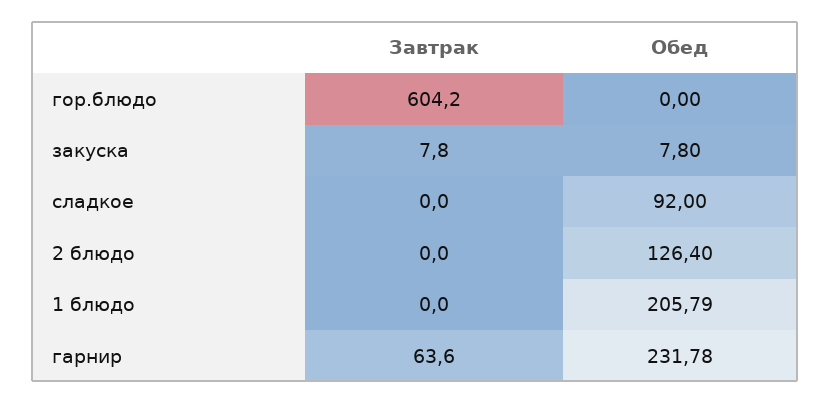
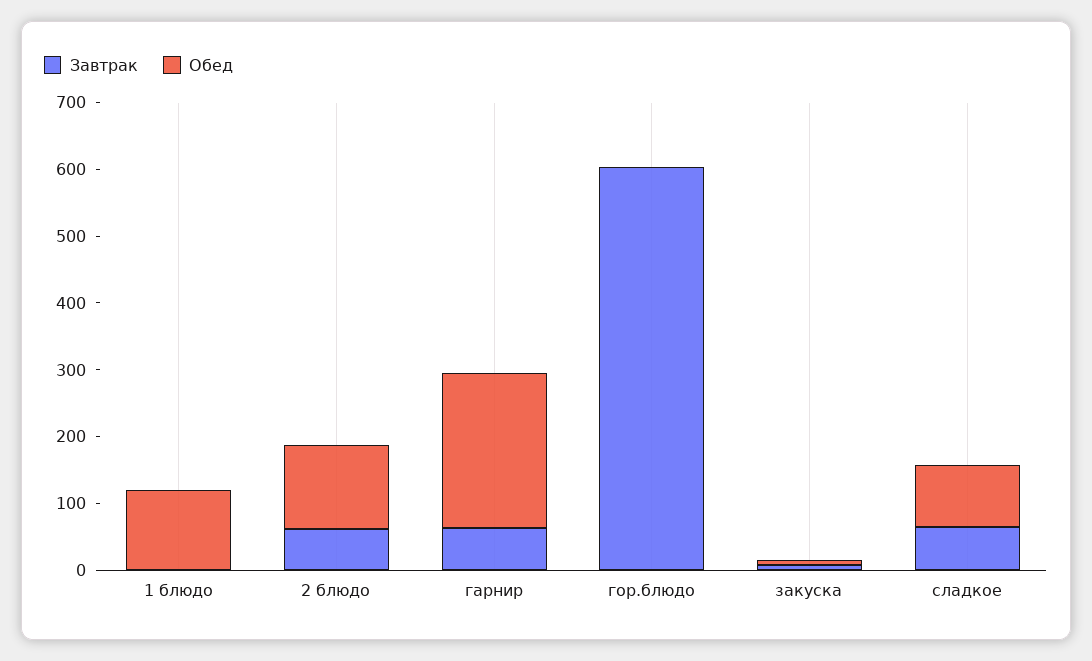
Завтрак, сладкое: 0 -> 60
Завтрак, 2 блюдо: 0 -> 60
Обед, 1 блюдо: 205.79 -> 120

